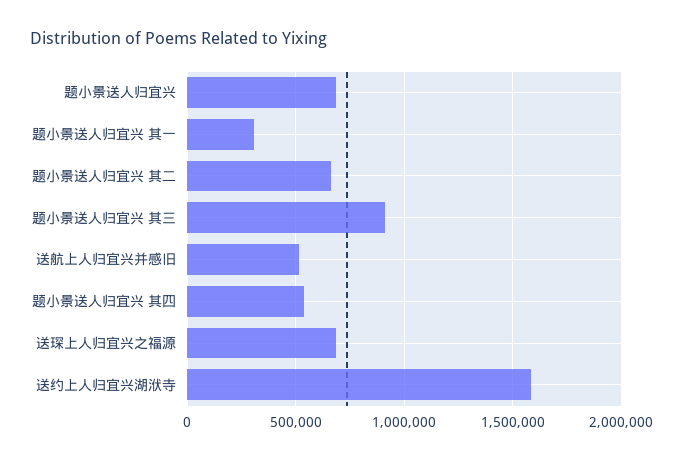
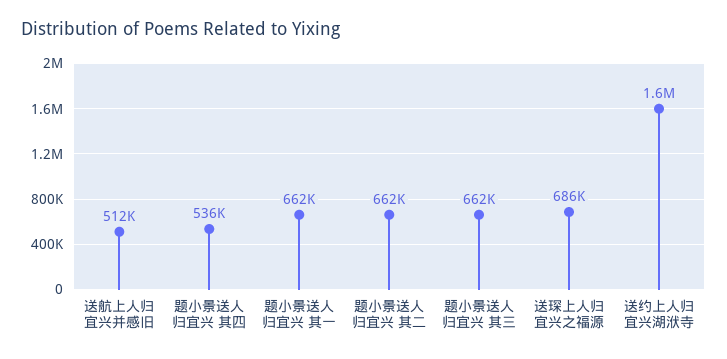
题小景送人归宜兴: 700000 -> none
题小景送人归宜兴 其一: 300000 -> 662000
题小景送人归宜兴 其三: 900000 -> 662000

